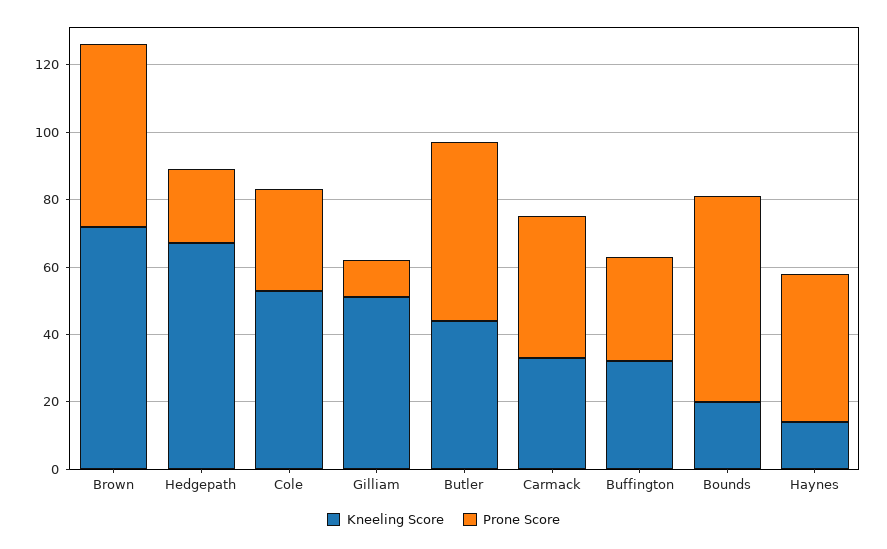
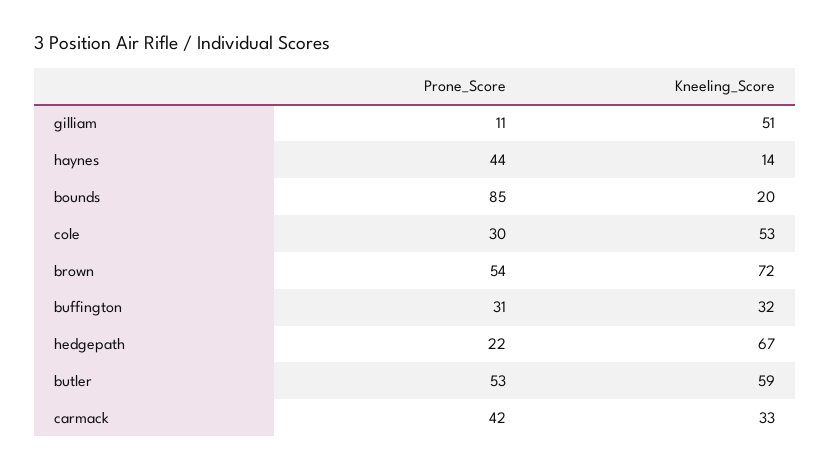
Kneeling Score, Butler: 45 -> 59
Prone Score, Bounds: 60 -> 85

